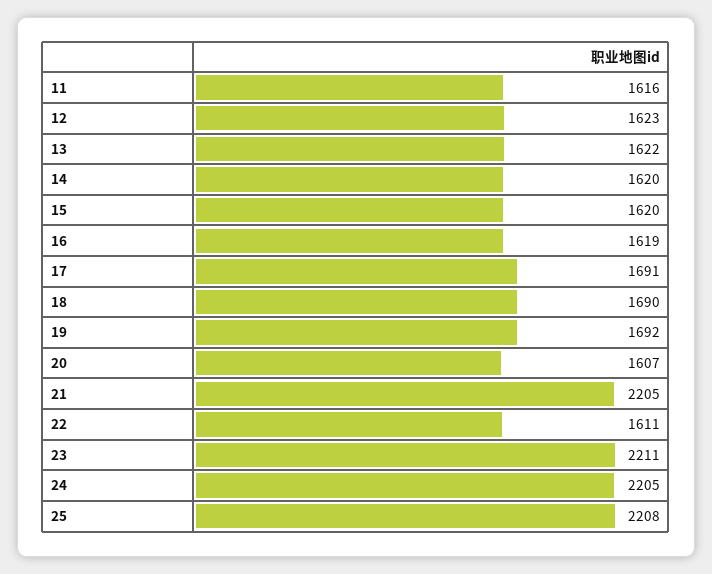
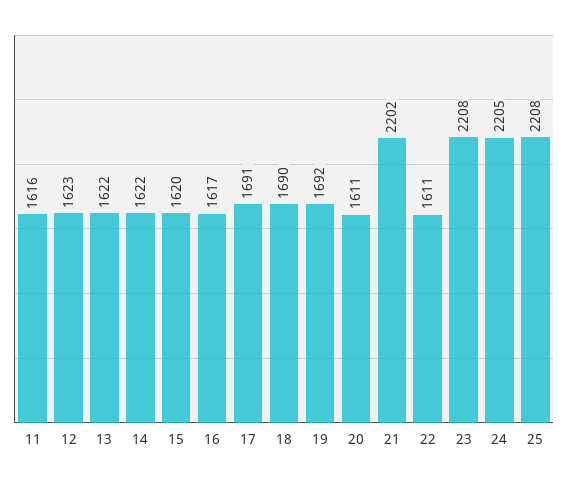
14: 1620 -> 1622
16: 1619 -> 1617
20: 1607 -> 1611
21: 2205 -> 2202
23: 2211 -> 2208

